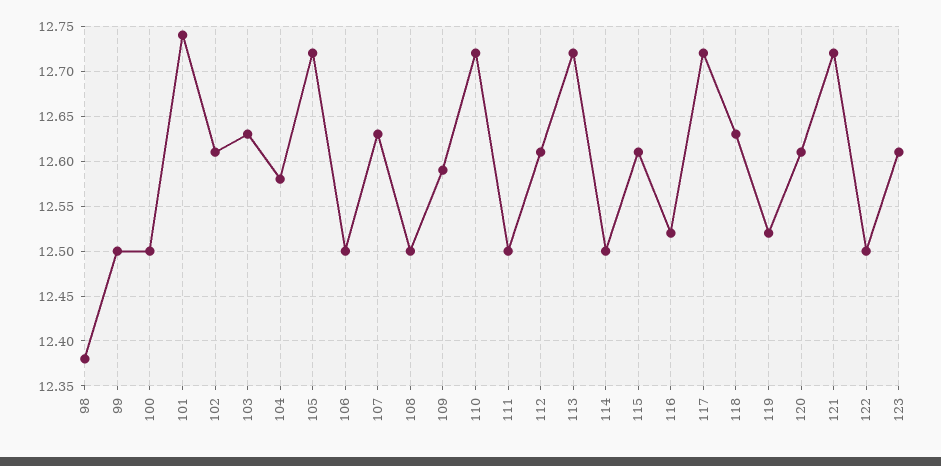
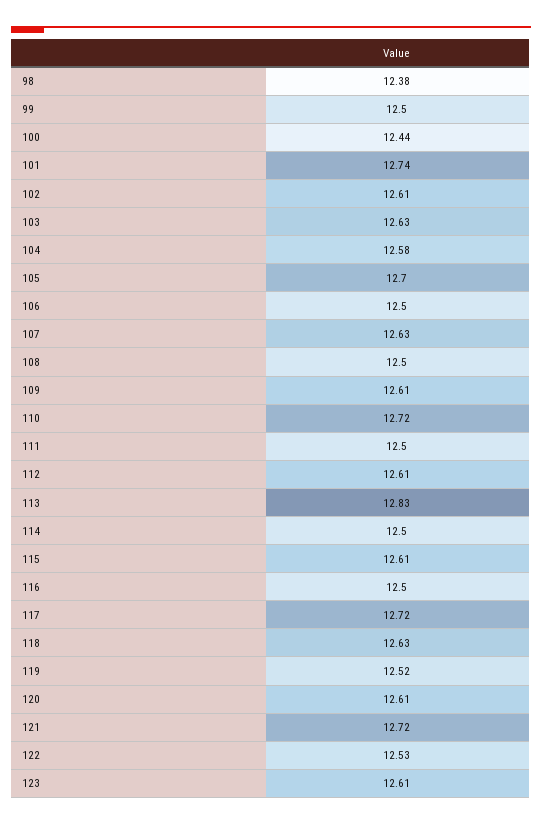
100: 12.5 -> 12.44
105: 12.72 -> 12.7
109: 12.59 -> 12.61
113: 12.72 -> 12.83
116: 12.52 -> 12.5
122: 12.5 -> 12.53

